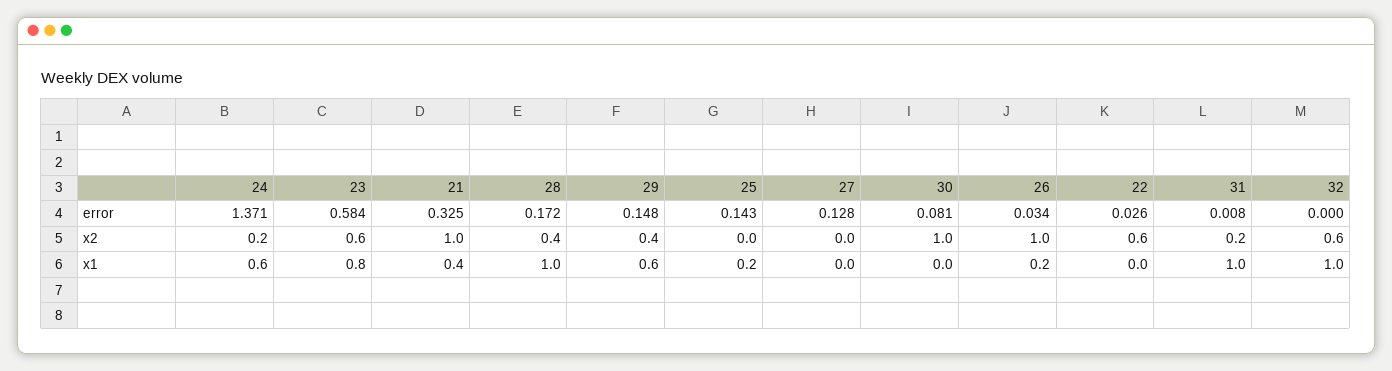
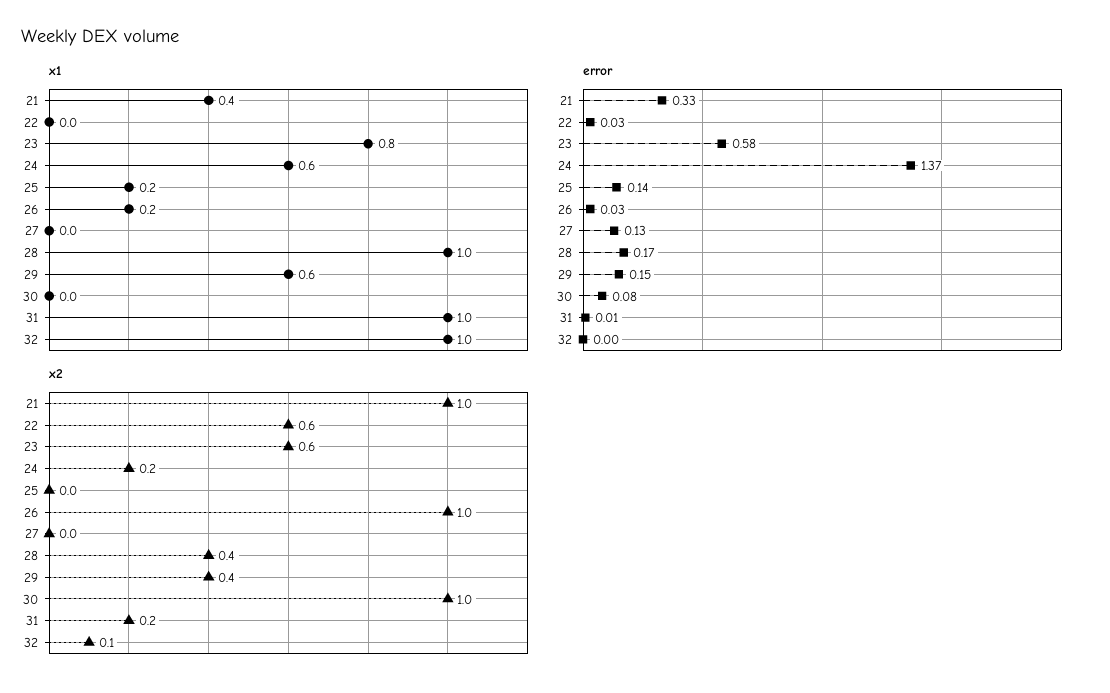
x2, 32: 0.6 -> 0.1

